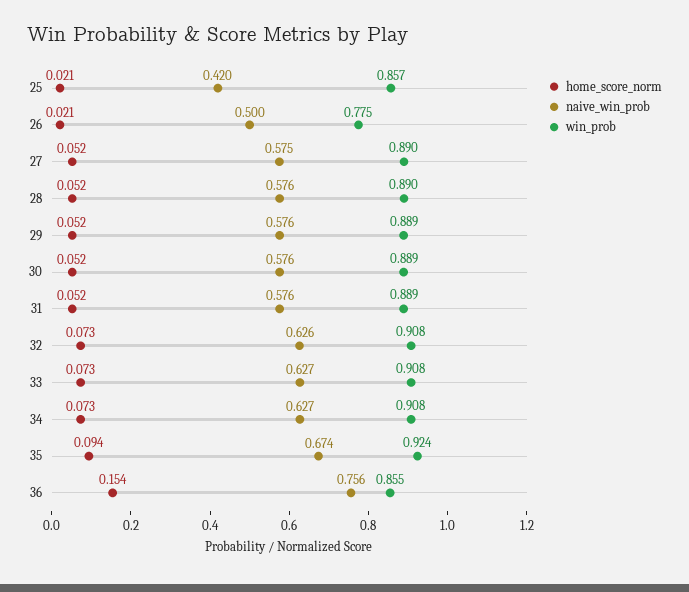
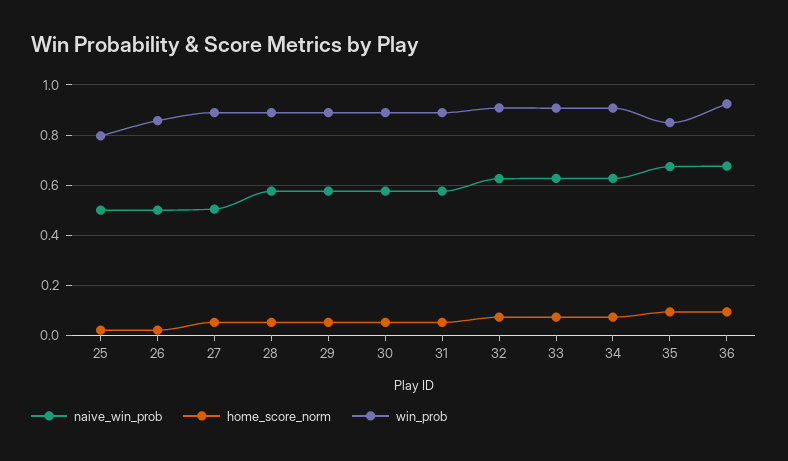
naive_win_prob, 25: 0.42 -> 0.5
win_prob, 25: 0.857 -> 0.8
win_prob, 26: 0.775 -> 0.85
naive_win_prob, 27: 0.575 -> 0.5
win_prob, 35: 0.924 -> 0.85
home_score_norm, 36: 0.154 -> 0.1
naive_win_prob, 36: 0.756 -> 0.675
win_prob, 36: 0.855 -> 0.925

